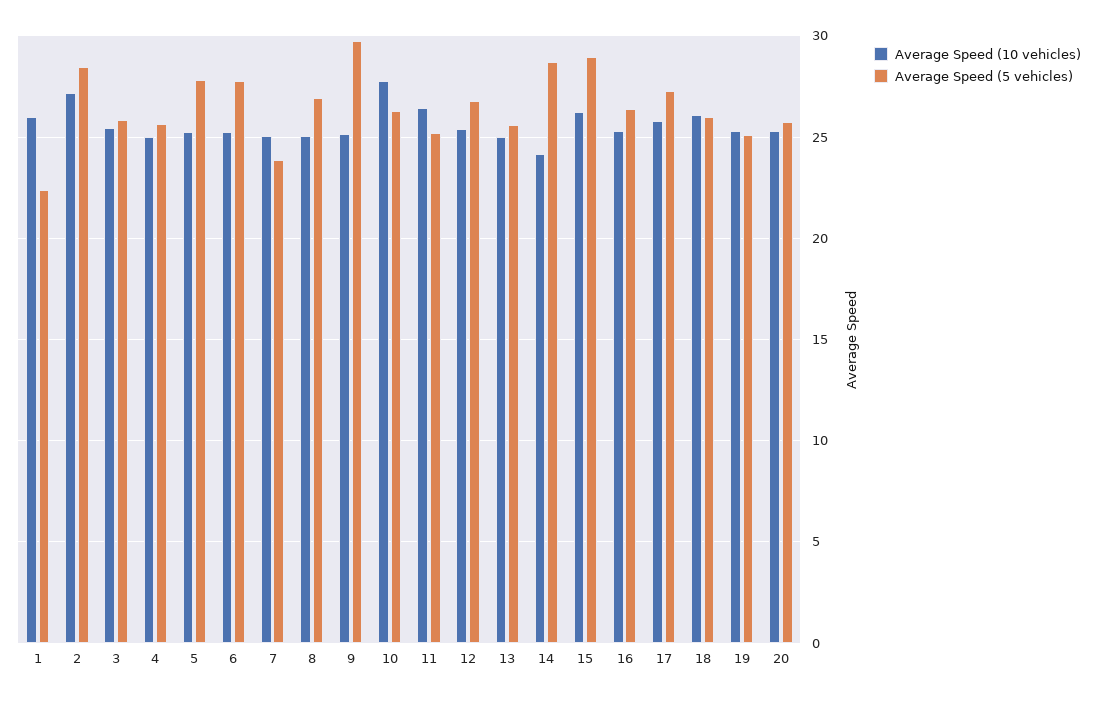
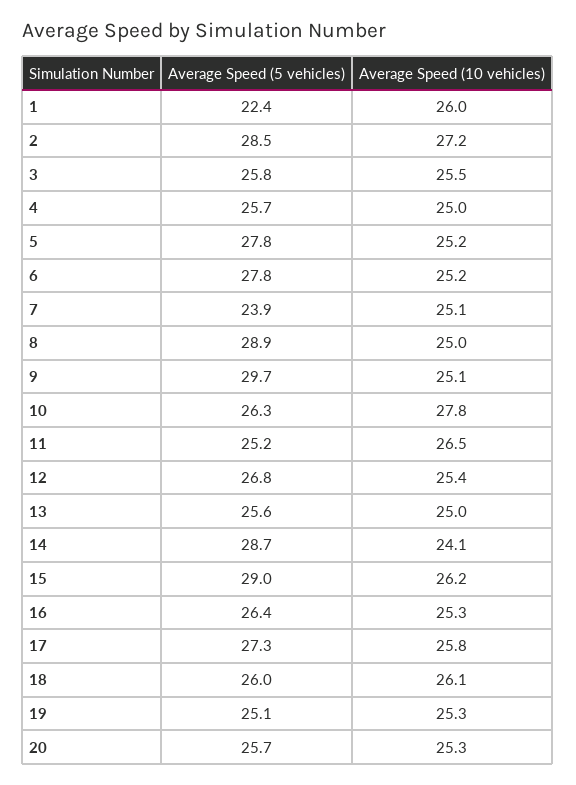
Average Speed (5 vehicles), 8: 27 -> 28.9

